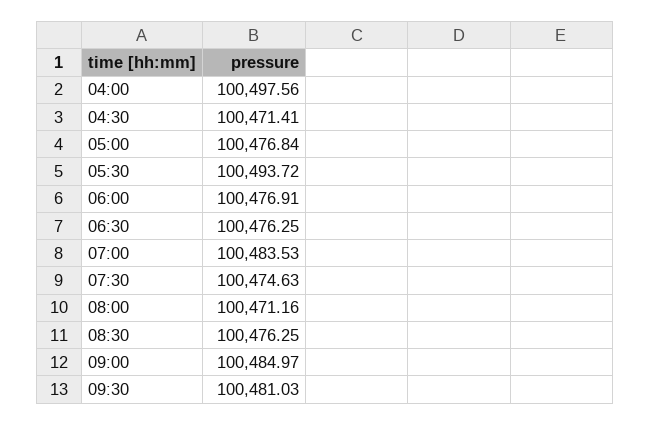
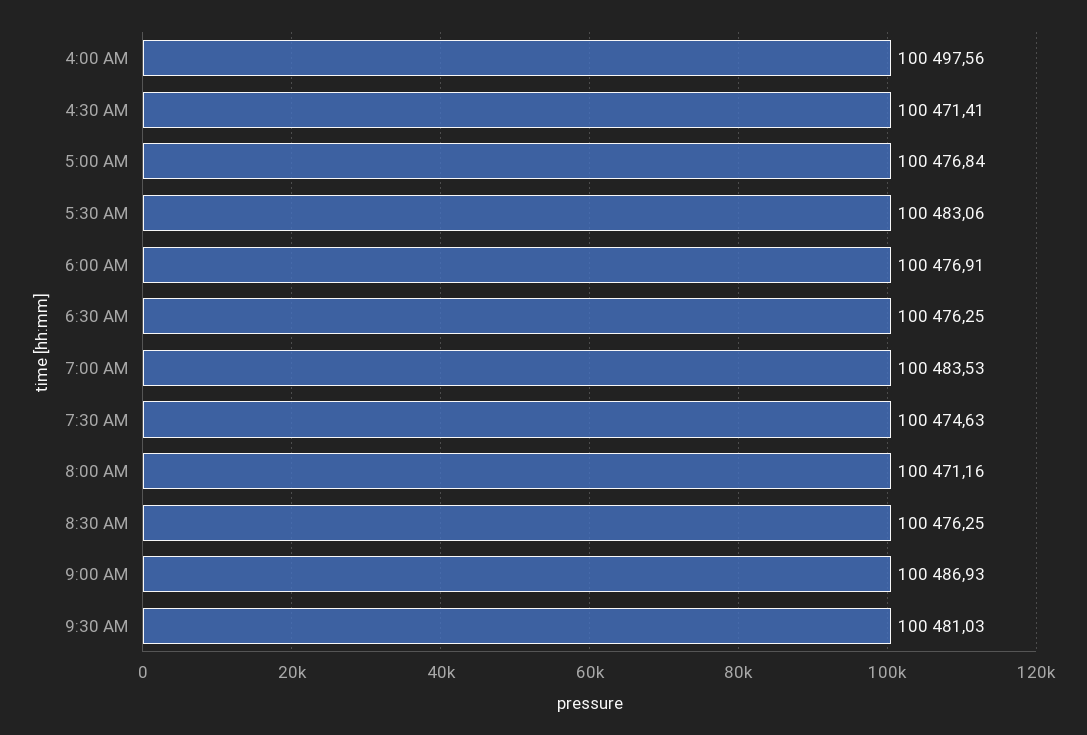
05:30: 100493.72 -> 100483.06
09:00: 100484.97 -> 100486.93

